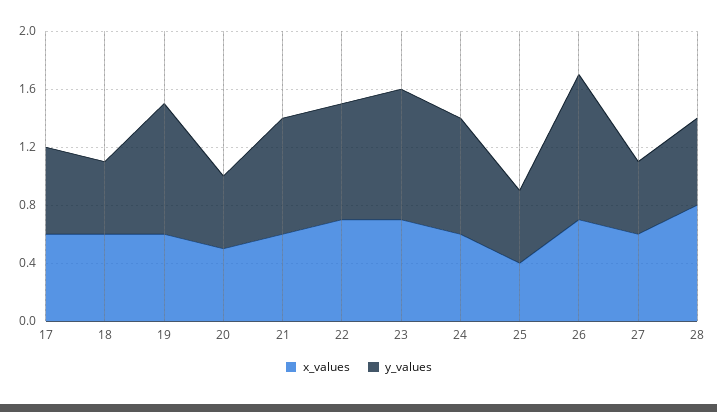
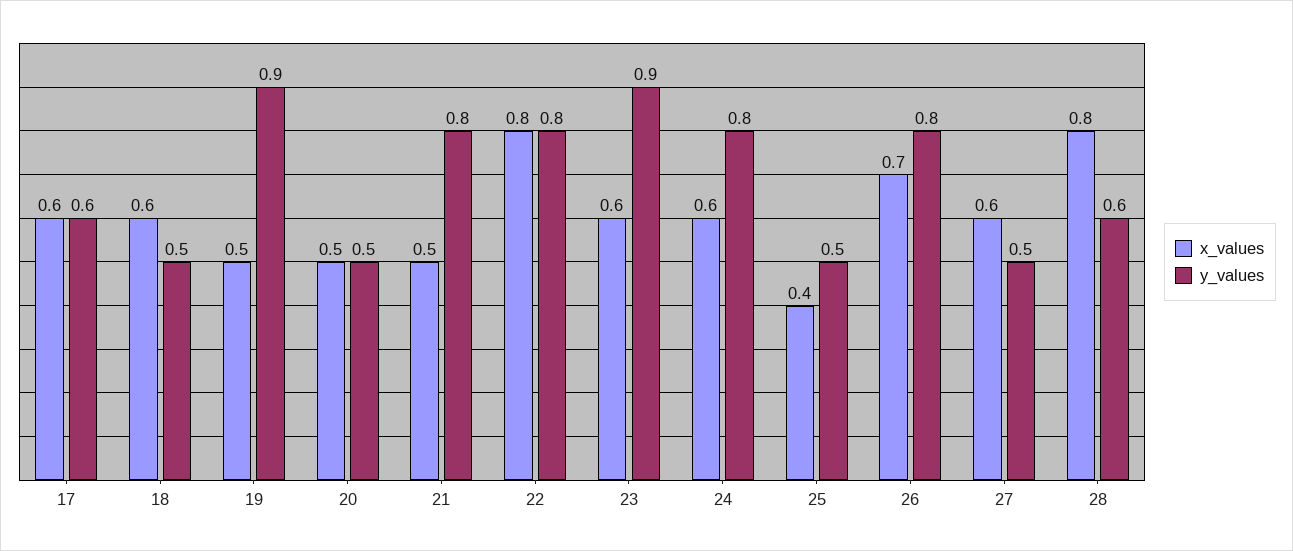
x_values, 19: 0.6 -> 0.5
x_values, 21: 0.6 -> 0.5
x_values, 22: 0.7 -> 0.8
x_values, 23: 0.7 -> 0.6
y_values, 26: 1 -> 0.8

